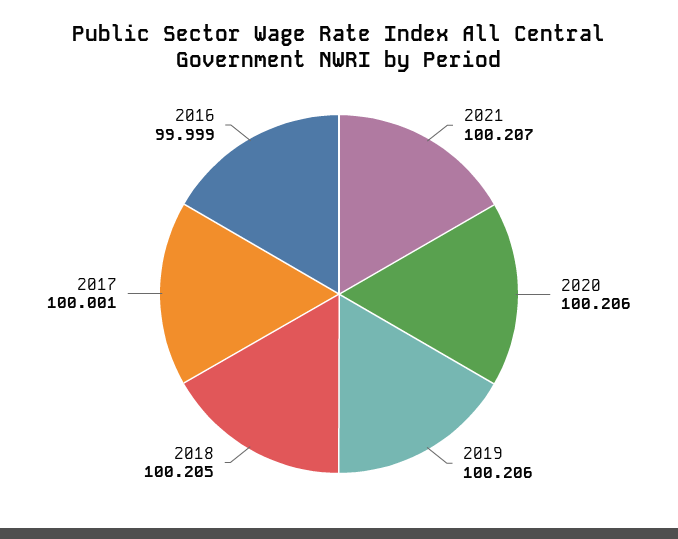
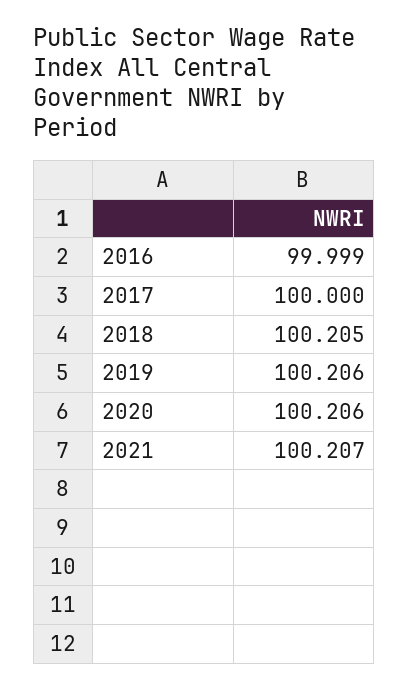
2017: 100.001 -> 100

